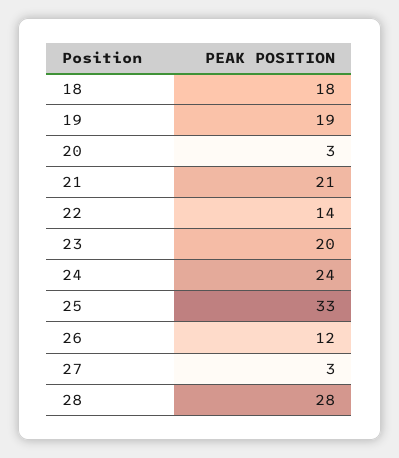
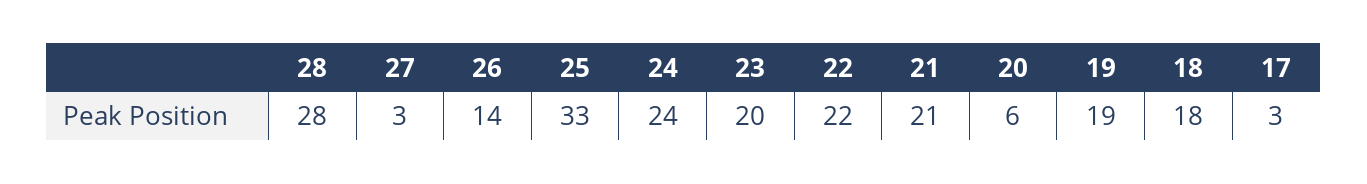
20: 3 -> 6
22: 14 -> 22
26: 12 -> 14
17: none -> 3

